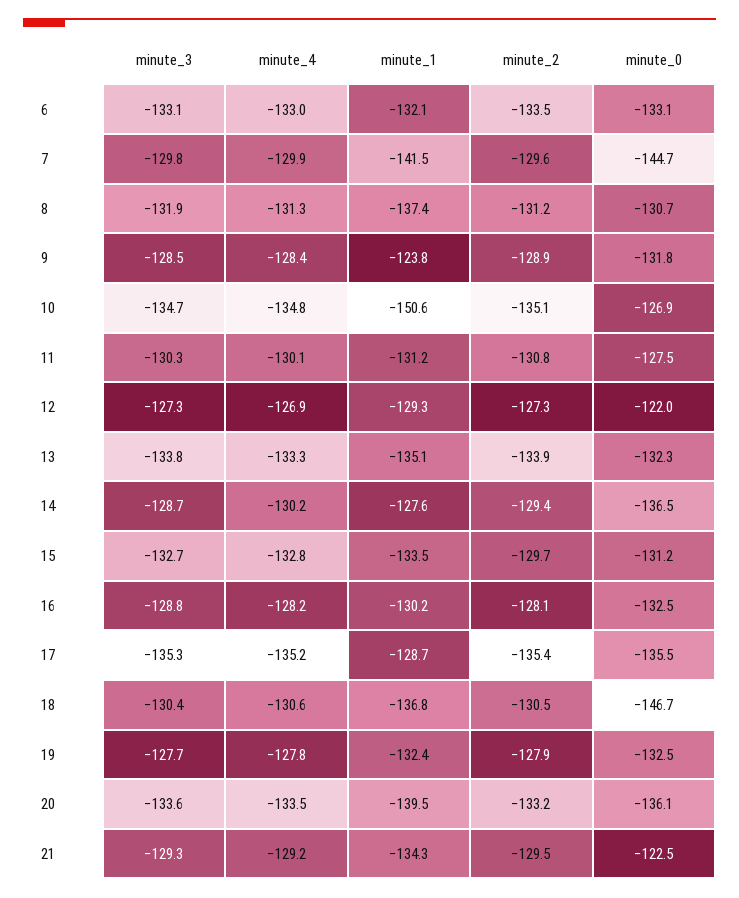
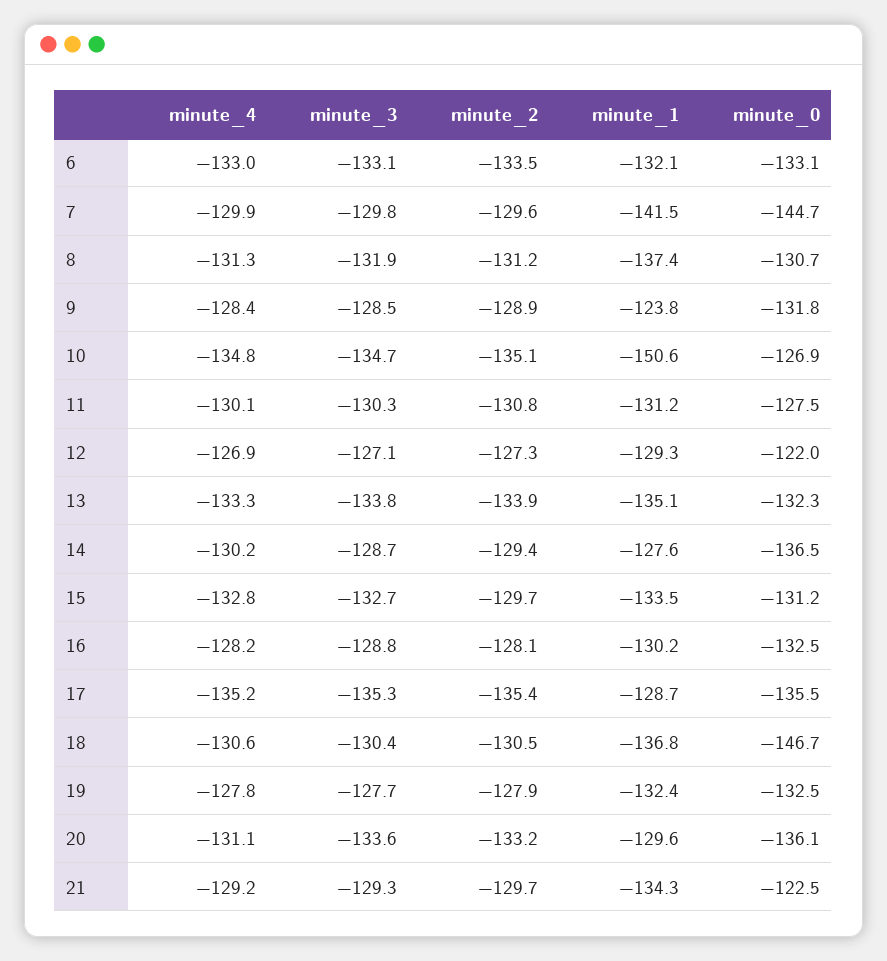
minute_3, 12: -127.3 -> -127.1
minute_4, 20: -133.5 -> -131.1
minute_1, 20: -139.5 -> -129.6
minute_2, 21: -129.5 -> -129.7

